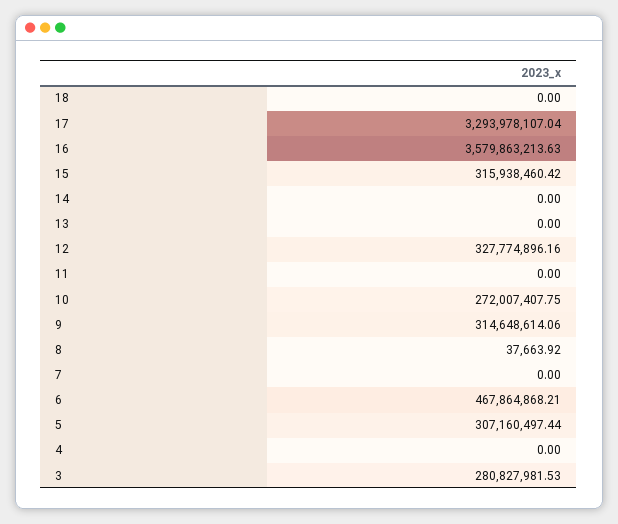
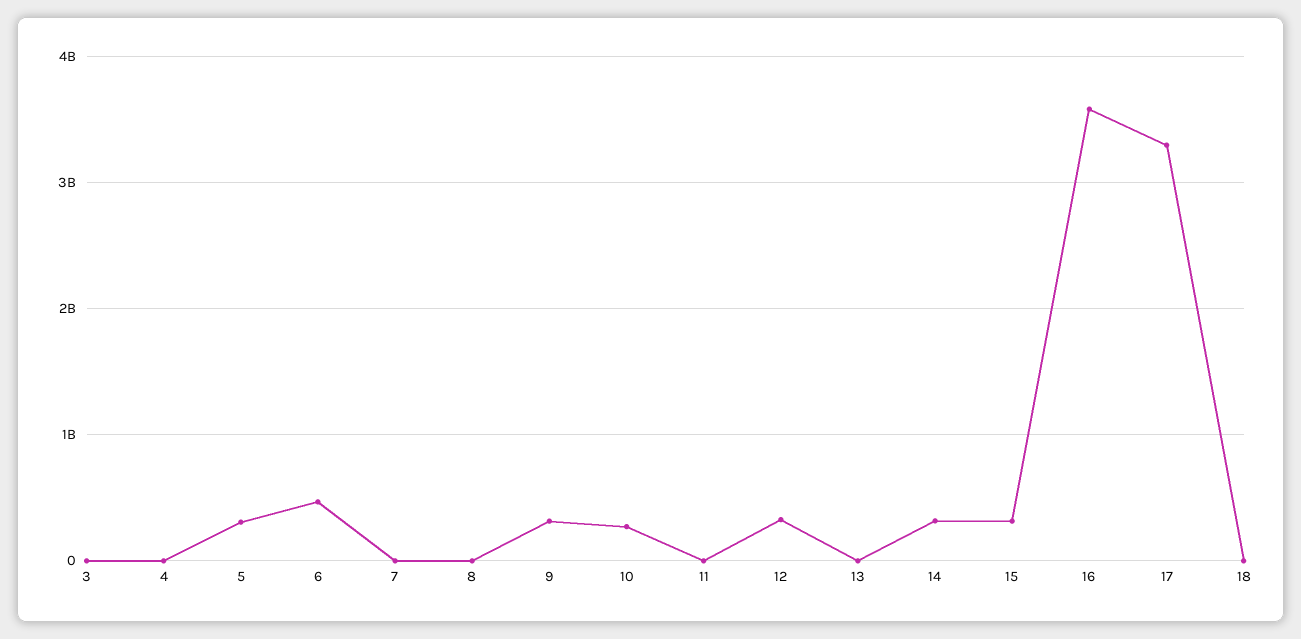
14: 0 -> 300000000
3: 280827981.53 -> 0

